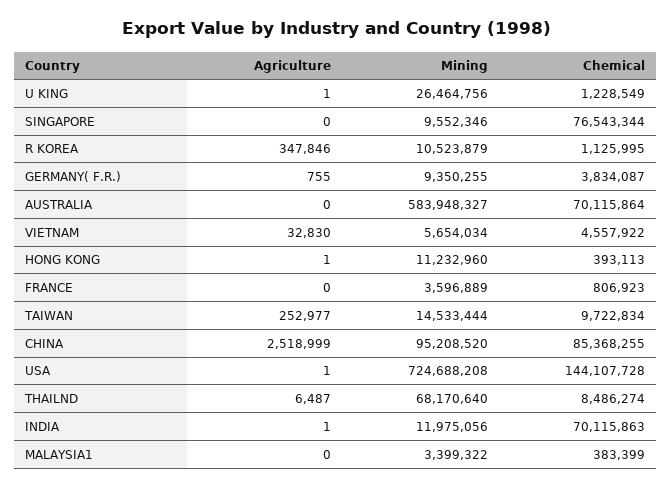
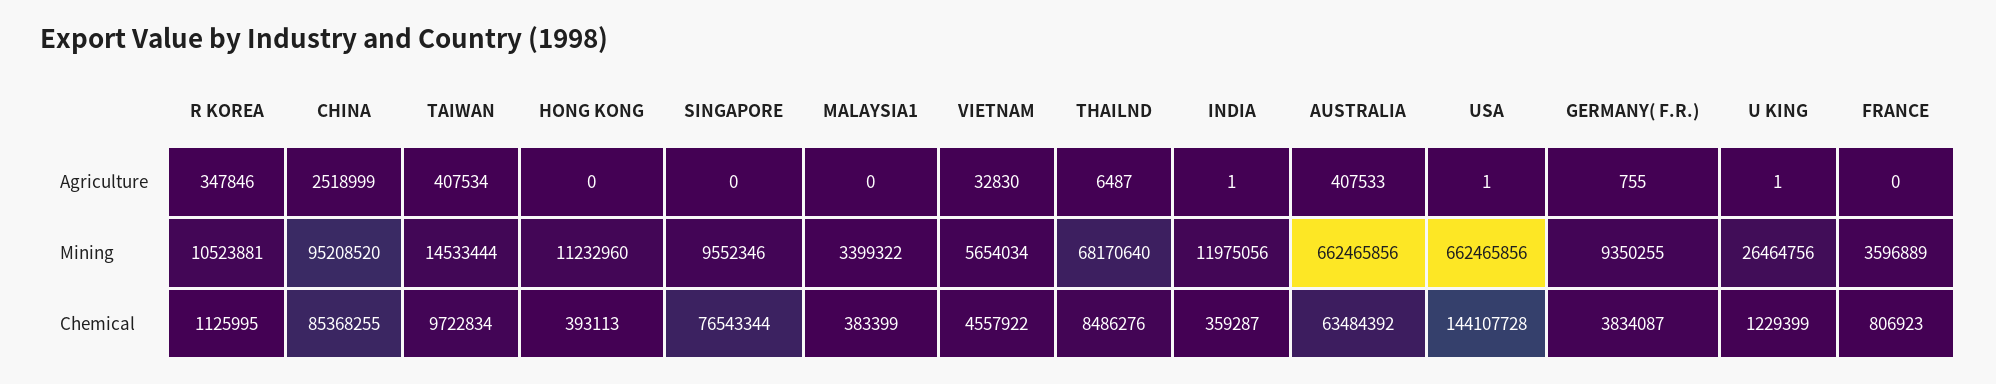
Chemical, U KING: 1228549 -> 1229399
Mining, R KOREA: 10523879 -> 10523881
Agriculture, AUSTRALIA: 0 -> 407533
Mining, AUSTRALIA: 583948327 -> 662465856
Chemical, AUSTRALIA: 70115864 -> 63484392
Agriculture, HONG KONG: 1 -> 0
Agriculture, TAIWAN: 252977 -> 407534
Mining, USA: 724688208 -> 662465856
Chemical, THAILND: 8486274 -> 8486276
Chemical, INDIA: 70115863 -> 359287

